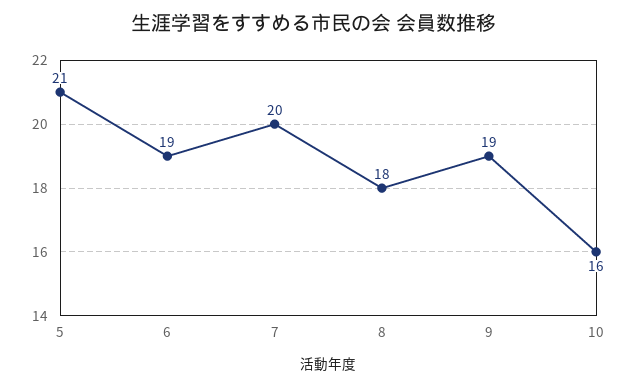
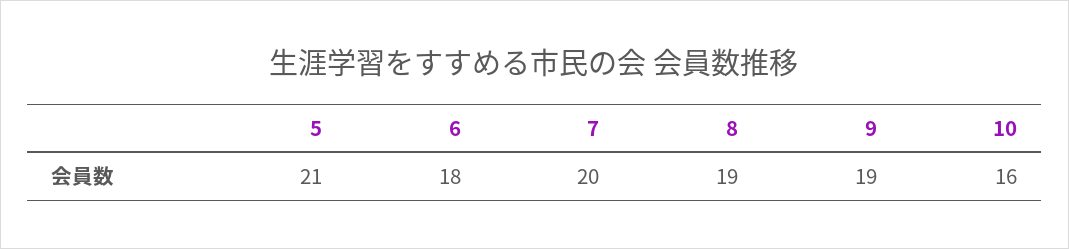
6: 19 -> 18
8: 18 -> 19

